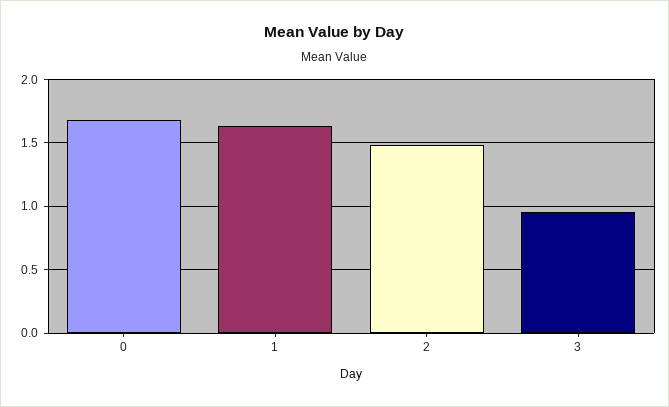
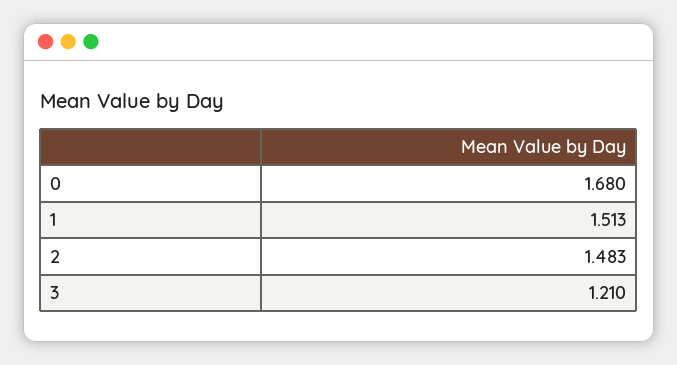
1: 1.65 -> 1.513
3: 0.95 -> 1.21

